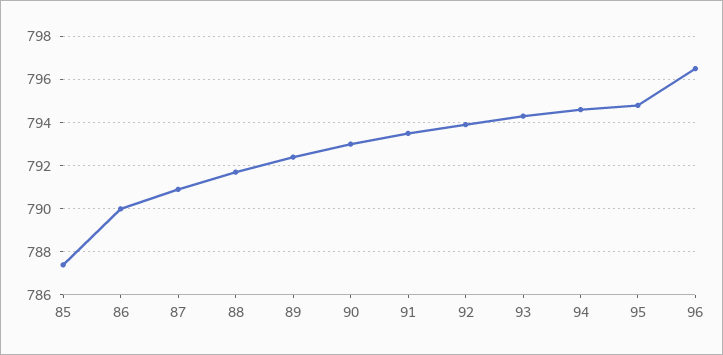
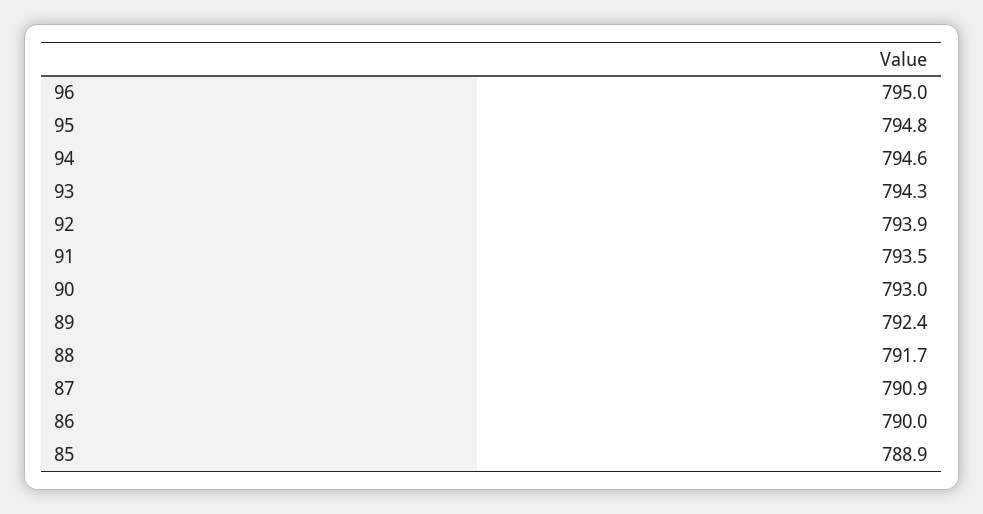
85: 787.5 -> 788.9
96: 796.5 -> 795

